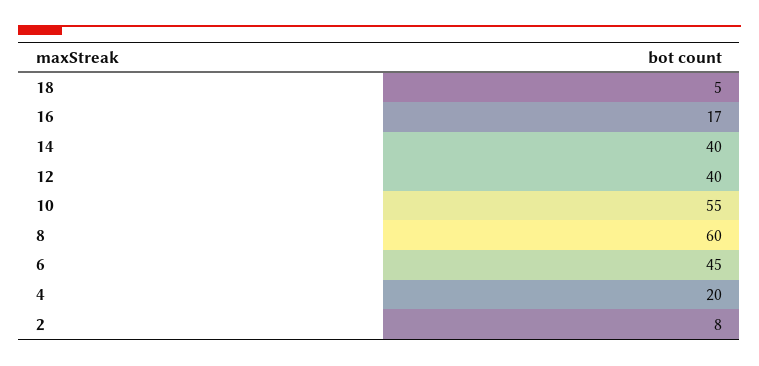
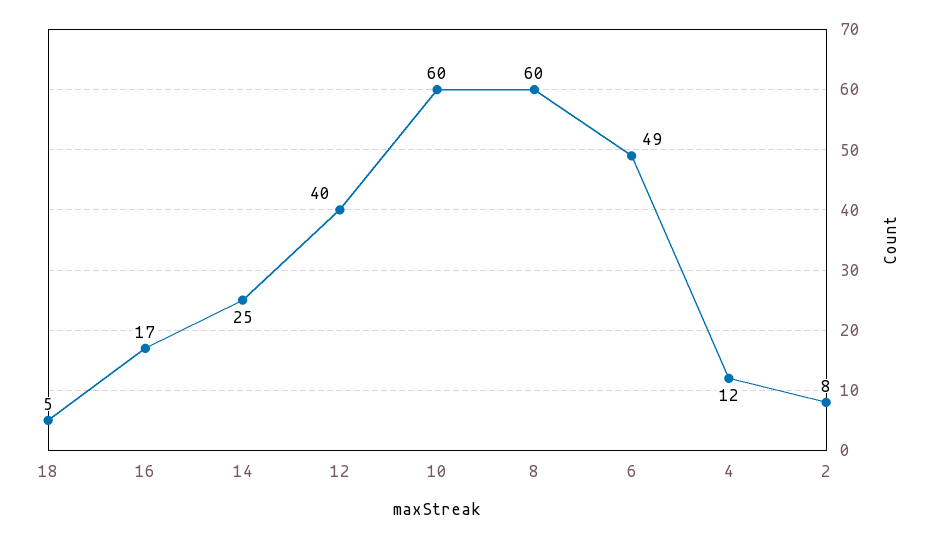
14: 40 -> 25
10: 55 -> 60
6: 45 -> 49
4: 20 -> 12

